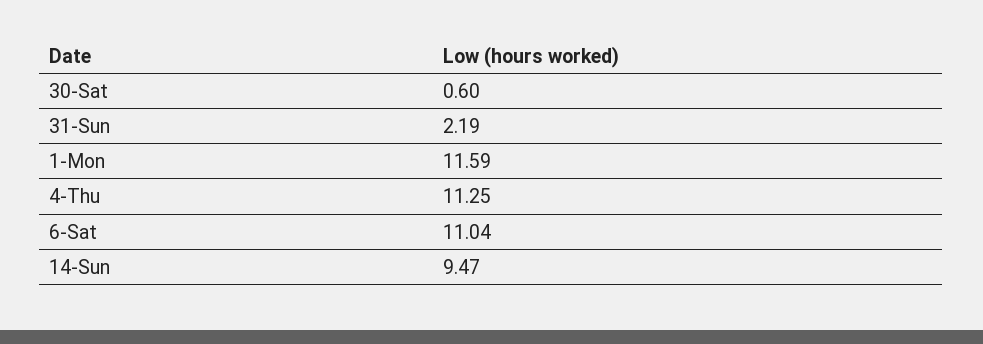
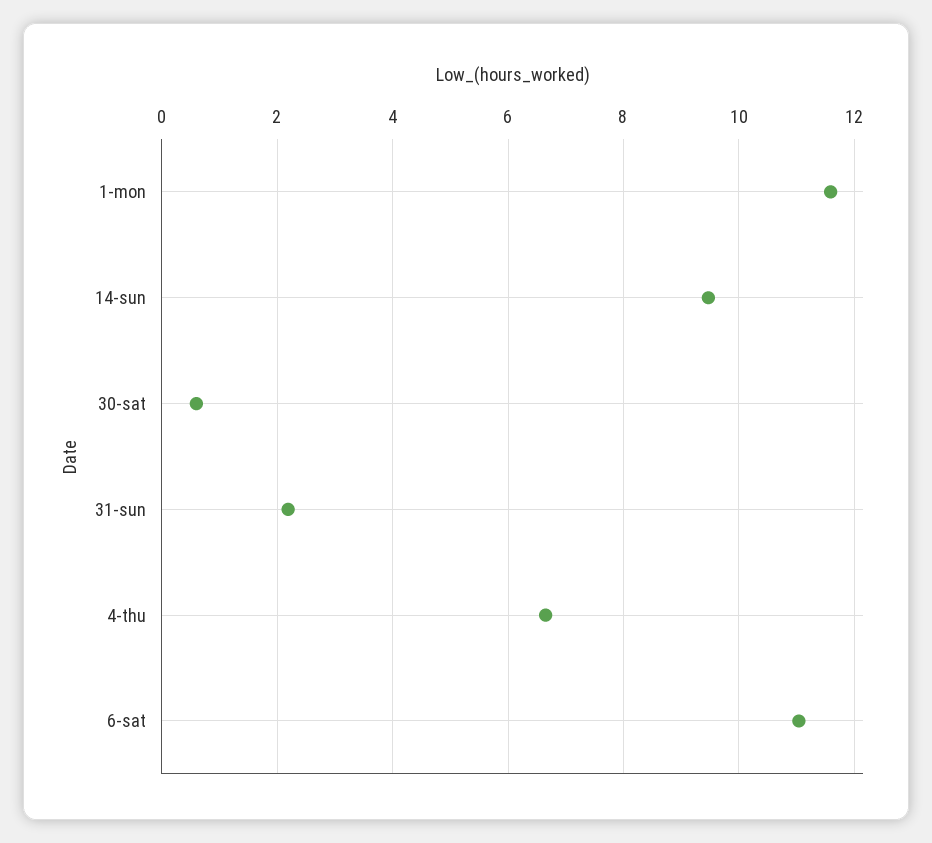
4-Thu: 11.25 -> 6.6

